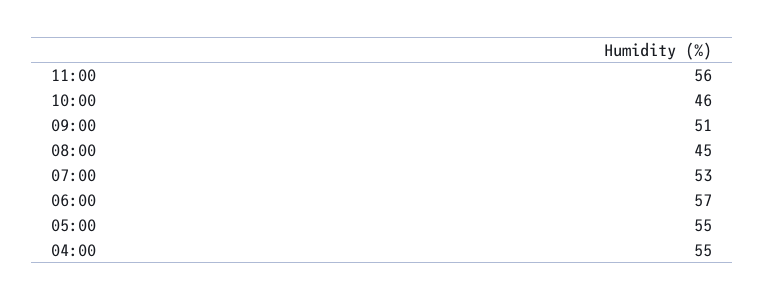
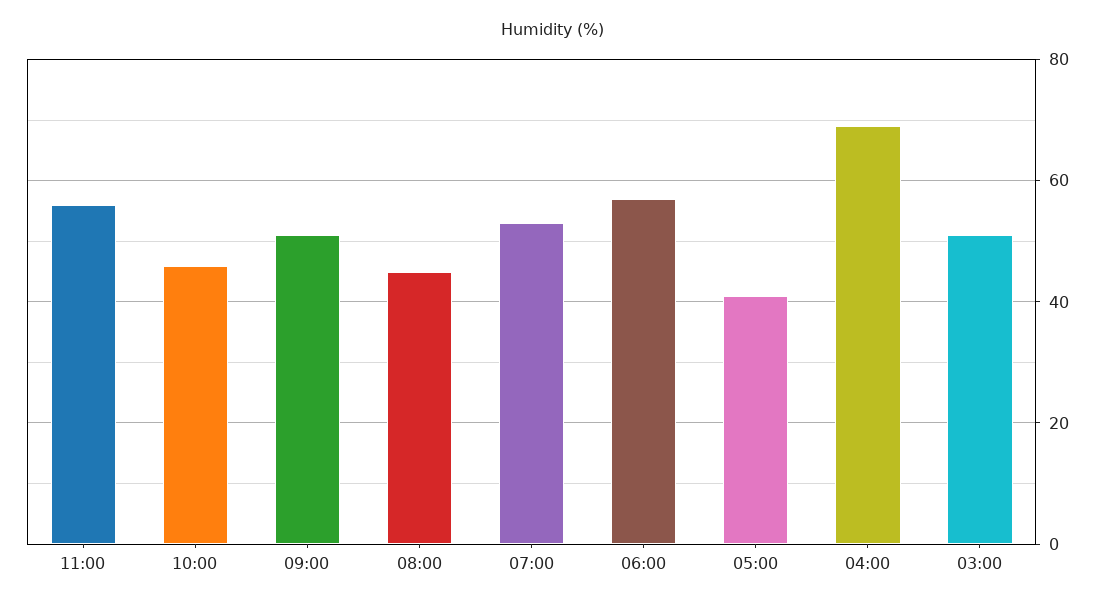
05:00: 55 -> 40
04:00: 55 -> 70
03:00: none -> 50

